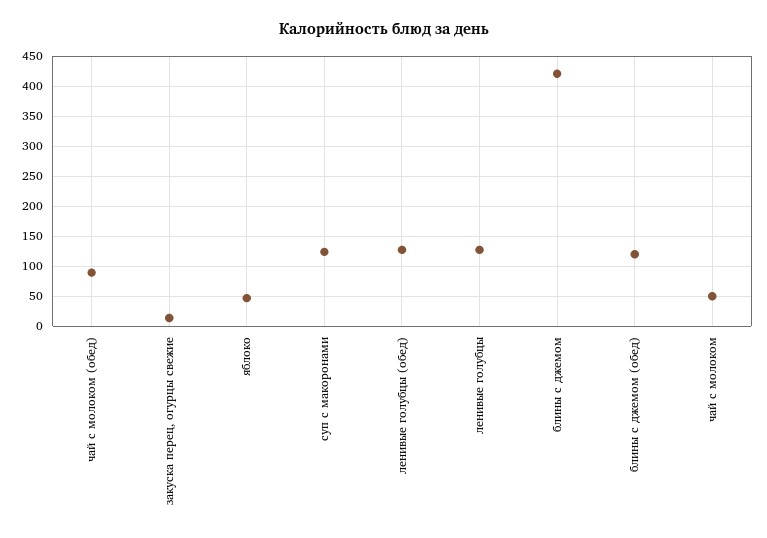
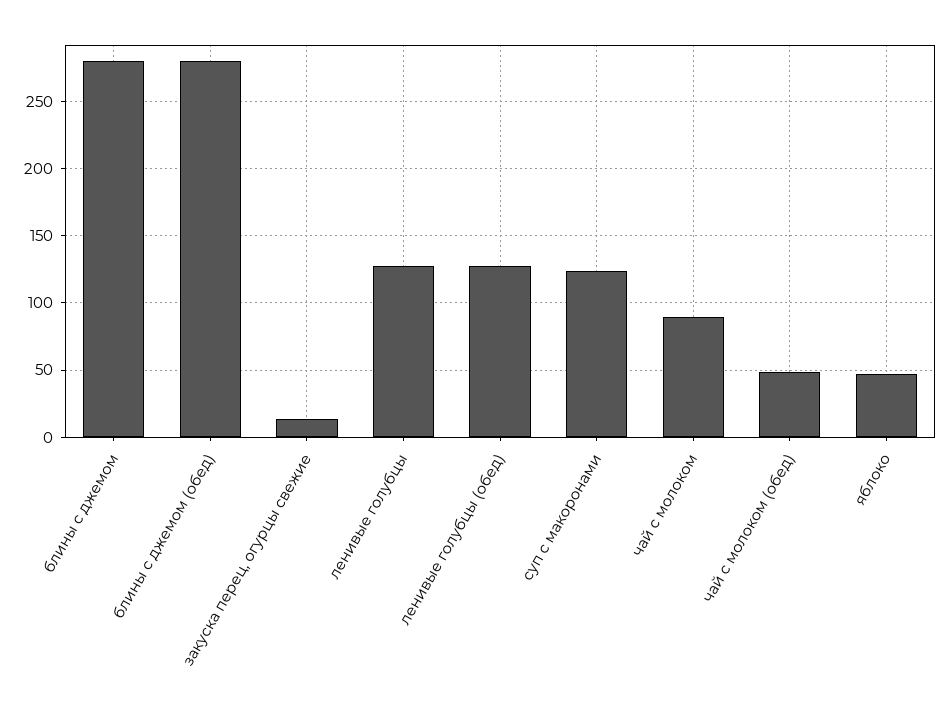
чай с молоком (обед): 90 -> 50
блины с джемом: 420 -> 280
блины с джемом (обед): 120 -> 280
чай с молоком: 50 -> 90

